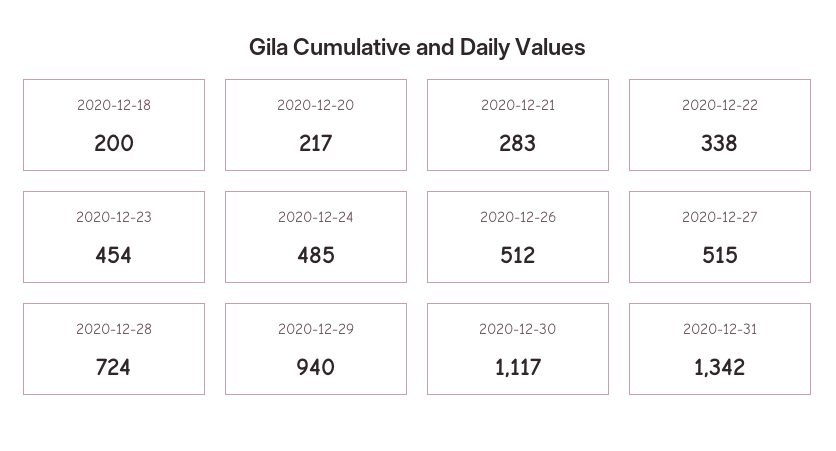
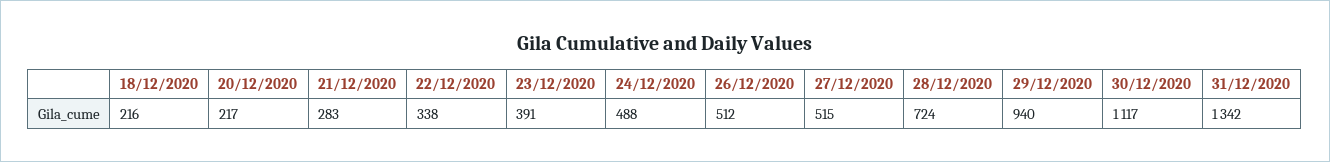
2020-12-18: 200 -> 216
2020-12-23: 454 -> 391
2020-12-24: 485 -> 488

